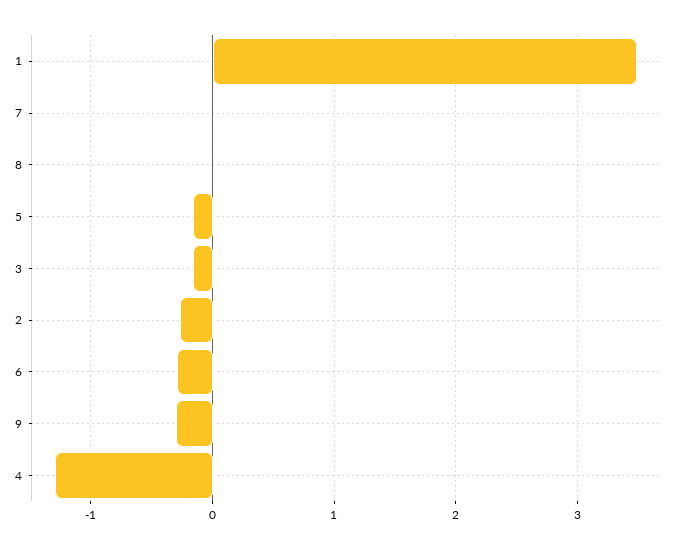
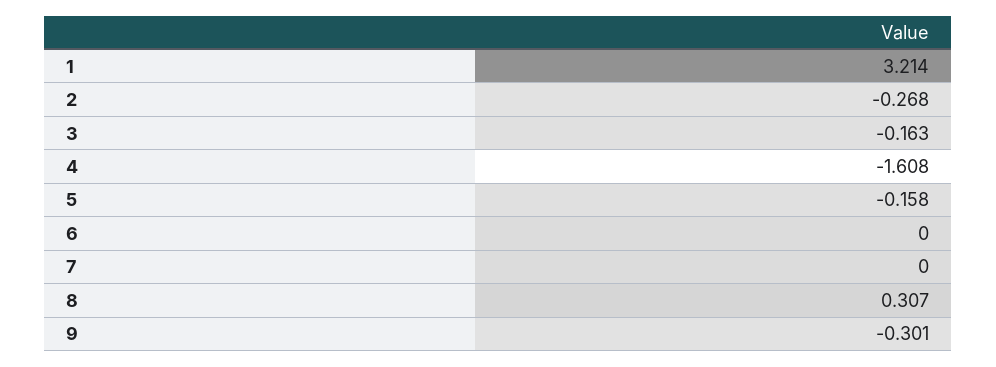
1: 3.5 -> 3.214
8: 0 -> 0.307
6: -0.3 -> 0
4: -1.3 -> -1.608

